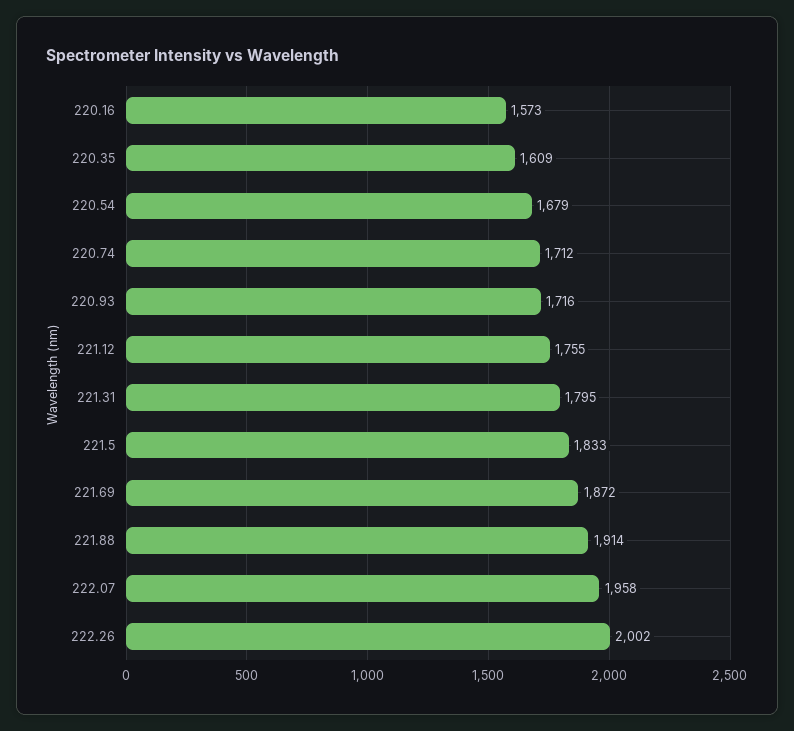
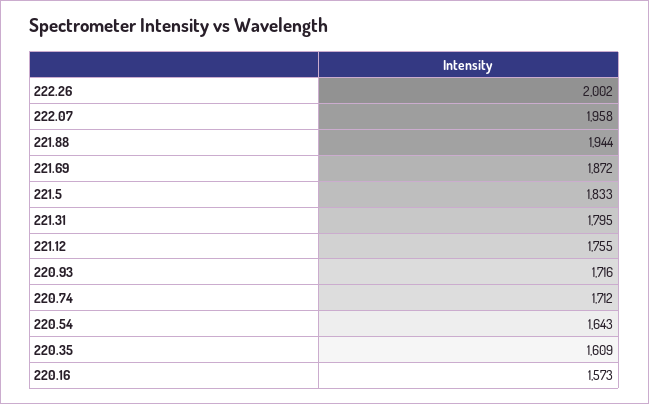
220.54: 1679 -> 1643
221.88: 1914 -> 1944

